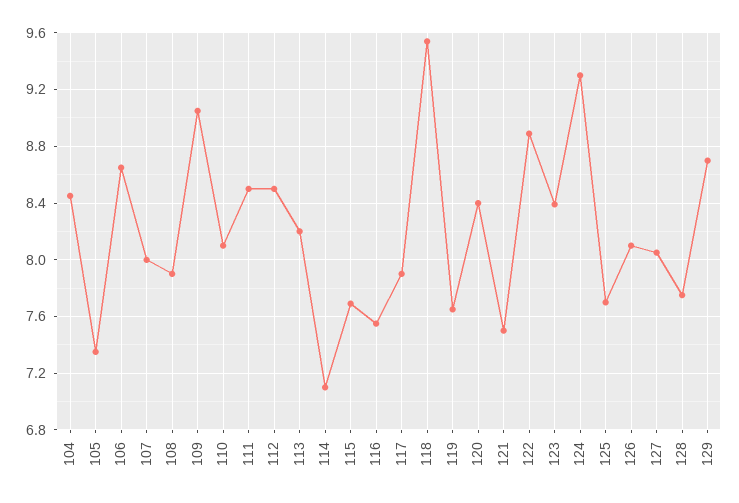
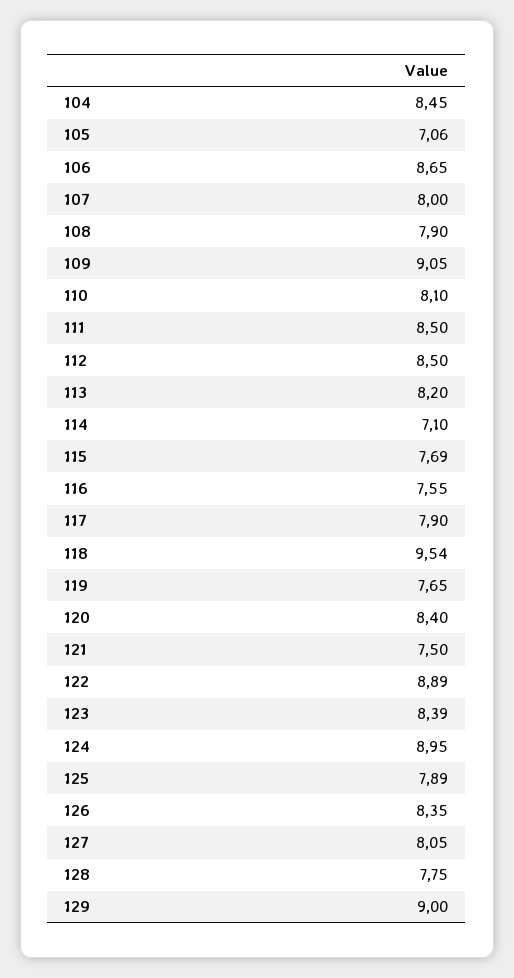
105: 7.35 -> 7.06
124: 9.3 -> 8.95
125: 7.7 -> 7.89
126: 8.1 -> 8.35
129: 8.7 -> 9

